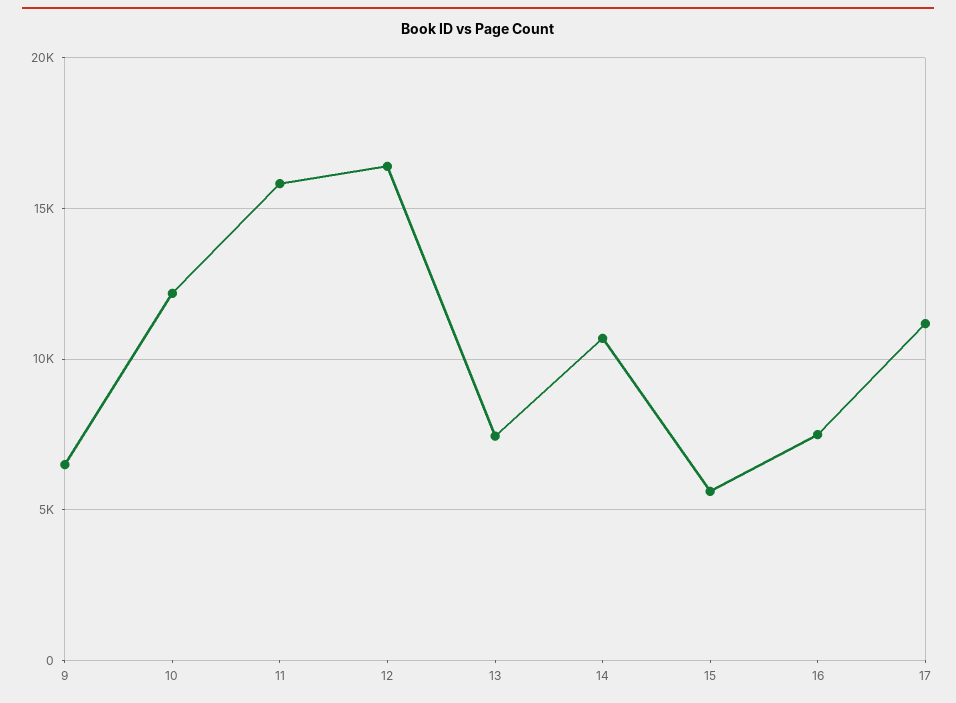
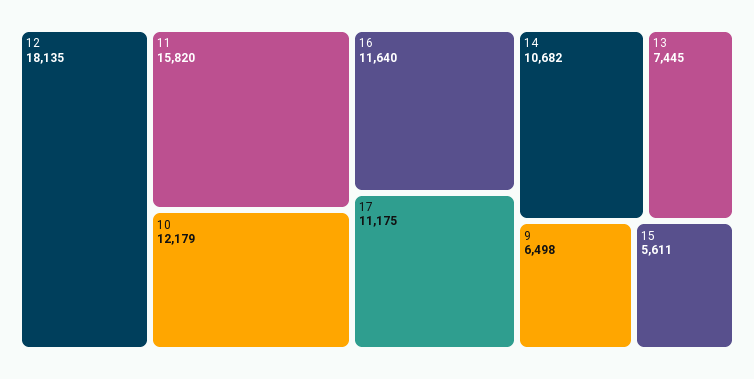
12: 16500 -> 18135
16: 7500 -> 11640

